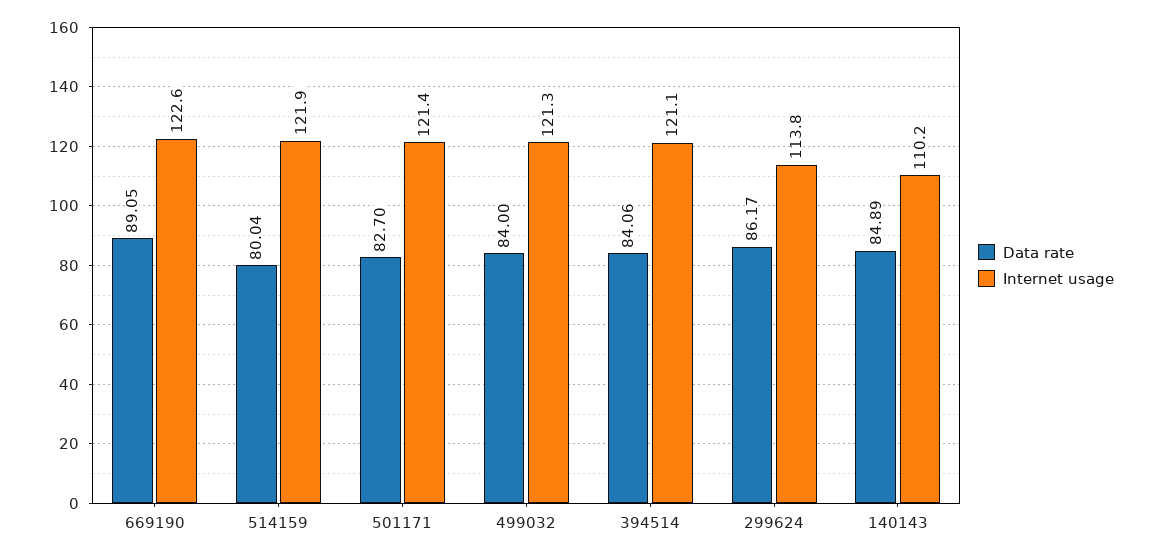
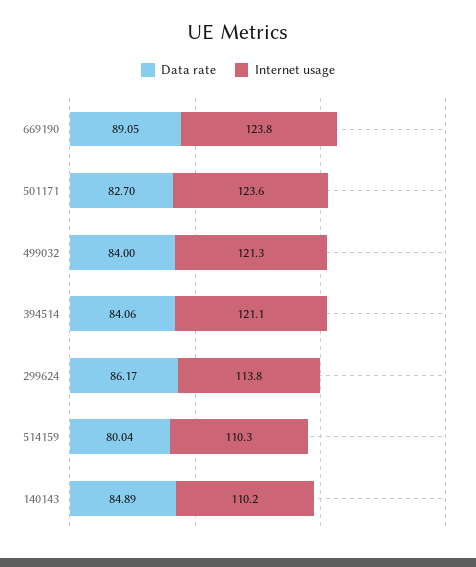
Internet usage, 669190: 122.6 -> 123.8
Internet usage, 514159: 121.9 -> 110.3
Internet usage, 501171: 121.4 -> 123.6

